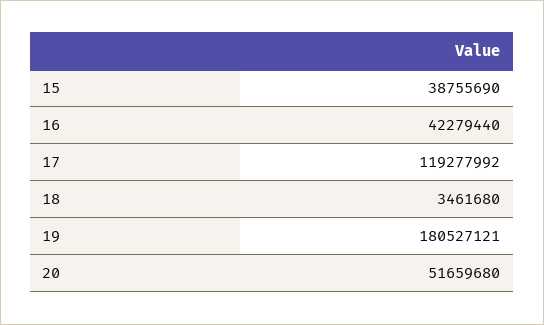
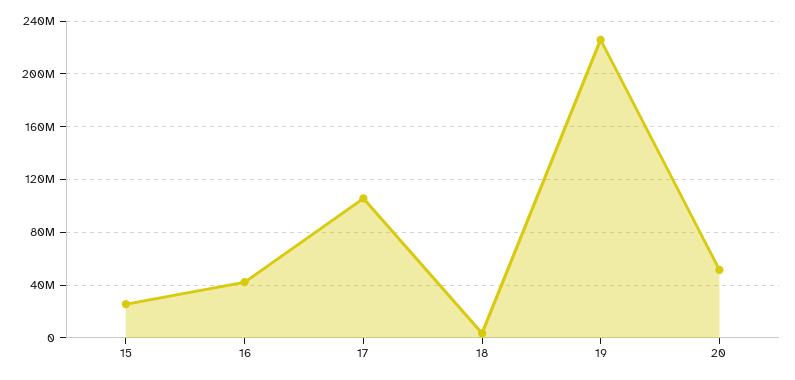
15: 38755690 -> 25000000
17: 119277992 -> 105000000
19: 180527121 -> 225000000

